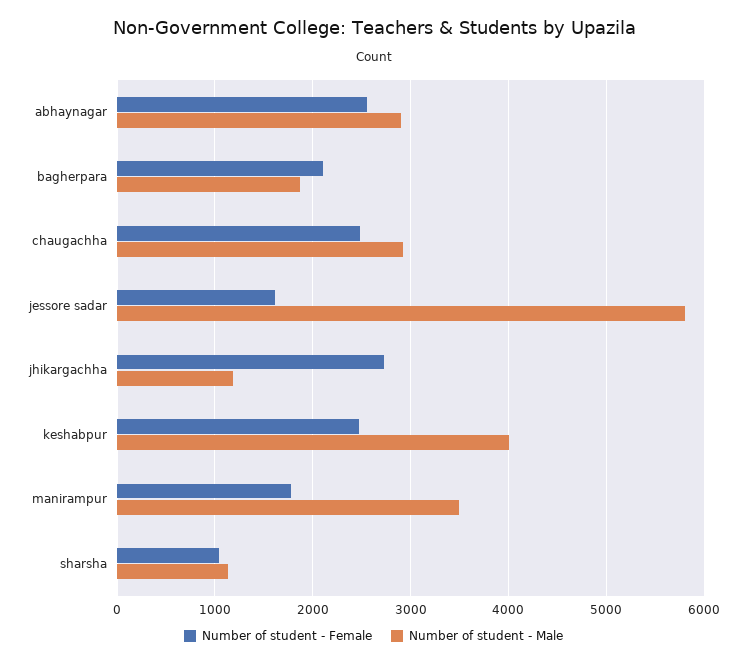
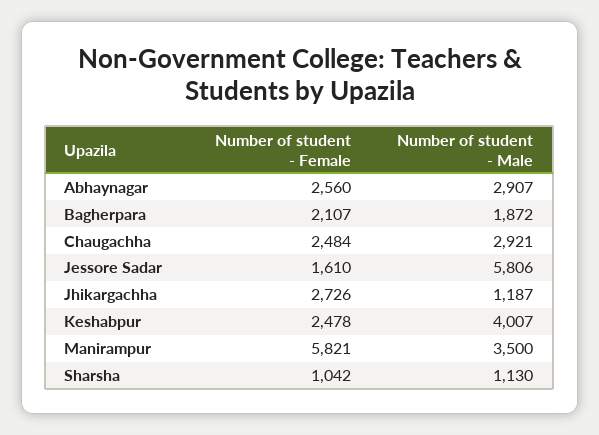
Number of student - Female, manirampur: 1800 -> 5821

